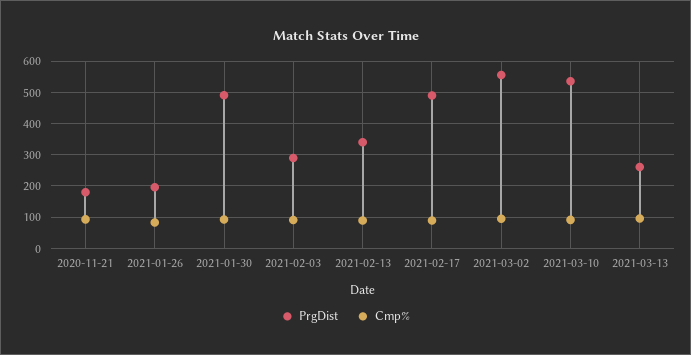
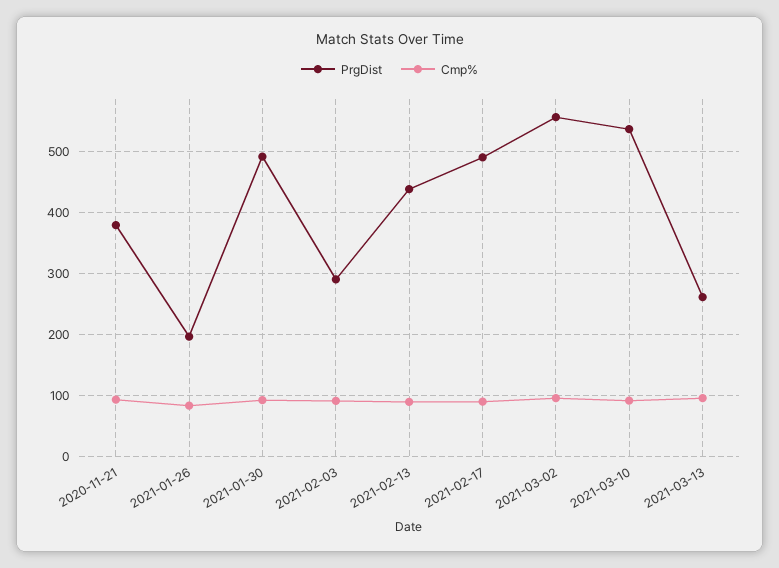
PrgDist, 2020-11-21: 180 -> 380
PrgDist, 2021-02-13: 340 -> 440

